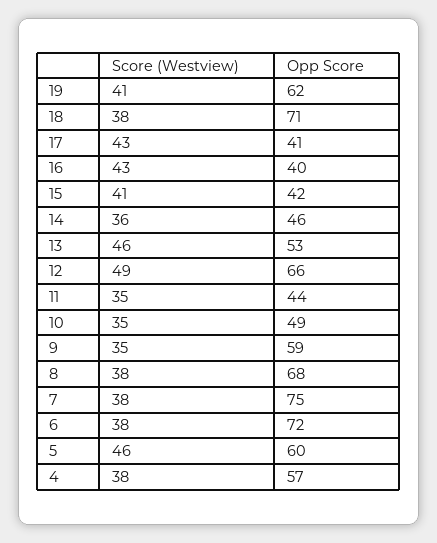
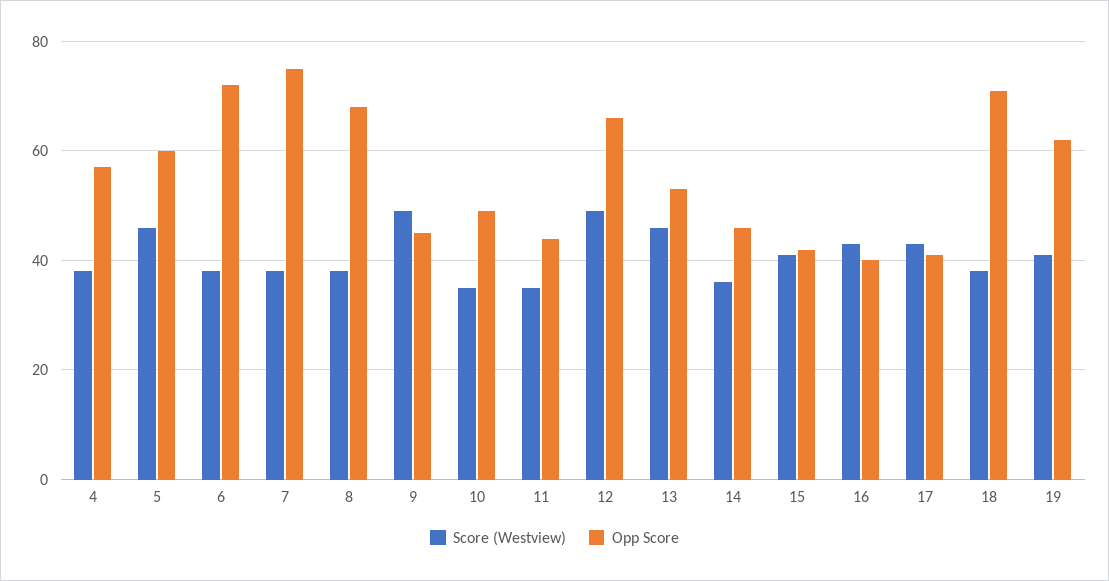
Score (Westview), 9: 35 -> 50
Opp Score, 9: 59 -> 45

